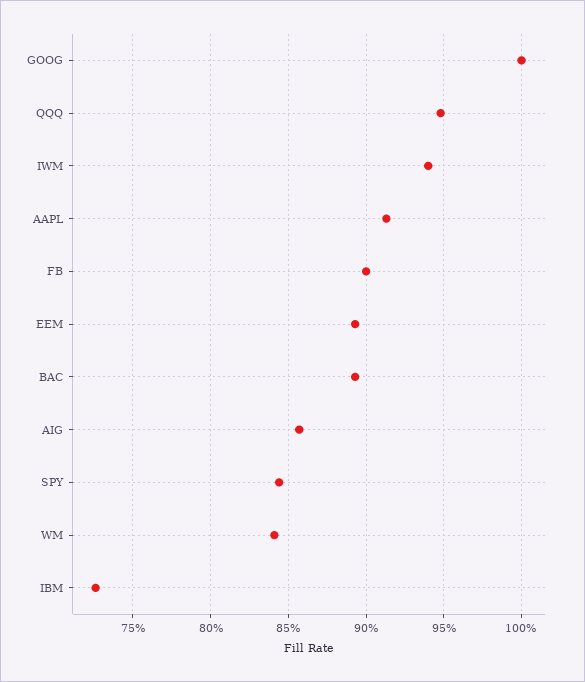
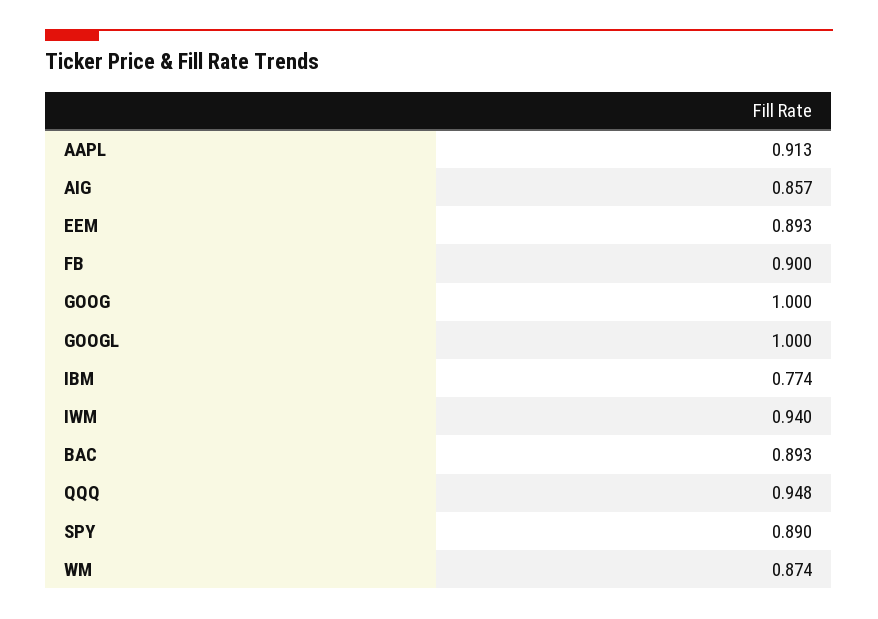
SPY: 0.845 -> 0.89
WM: 0.84 -> 0.874
IBM: 0.725 -> 0.774
GOOGL: none -> 1

